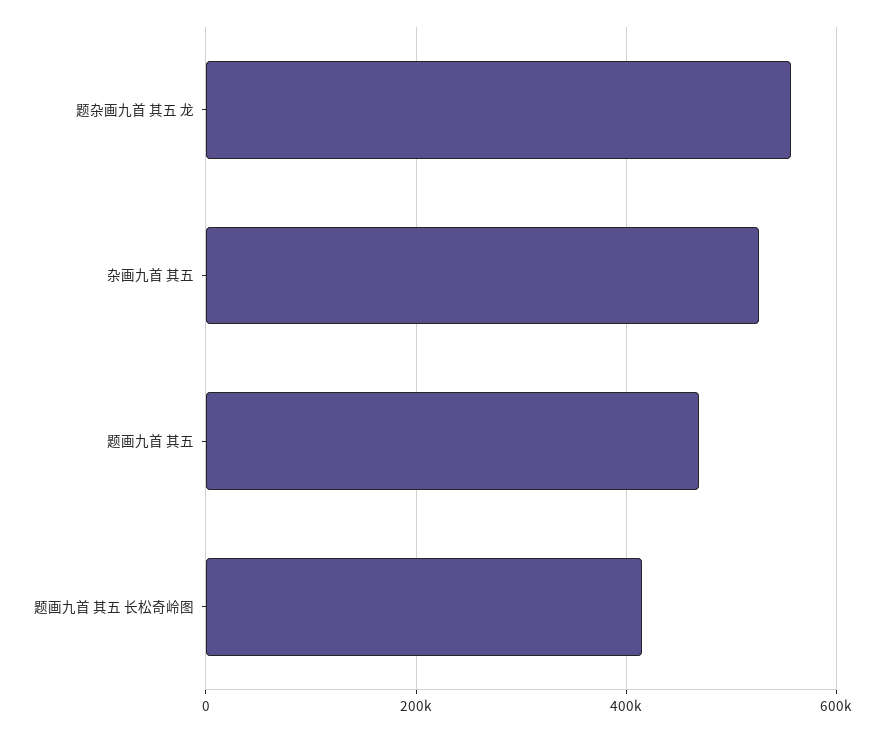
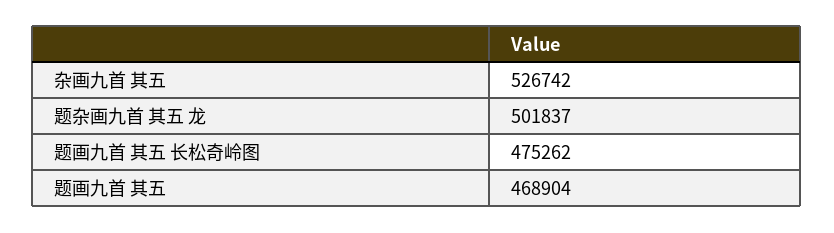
题杂画九首 其五 龙: 560000 -> 501837
题画九首 其五 长松奇岭图: 420000 -> 475262

